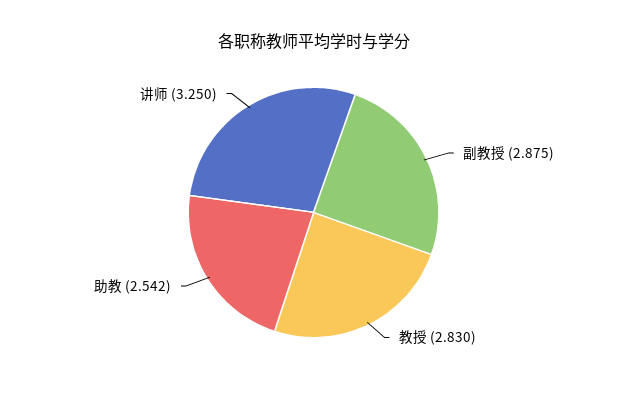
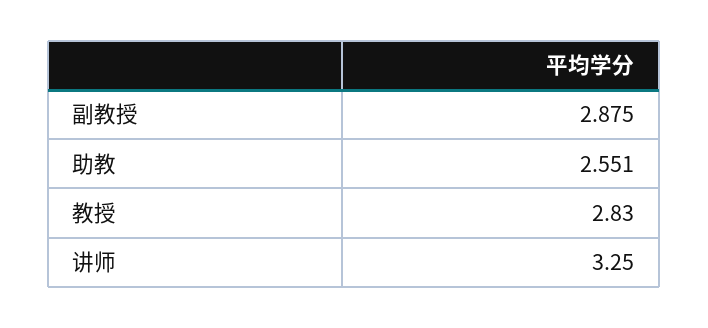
助教: 2.542 -> 2.551

